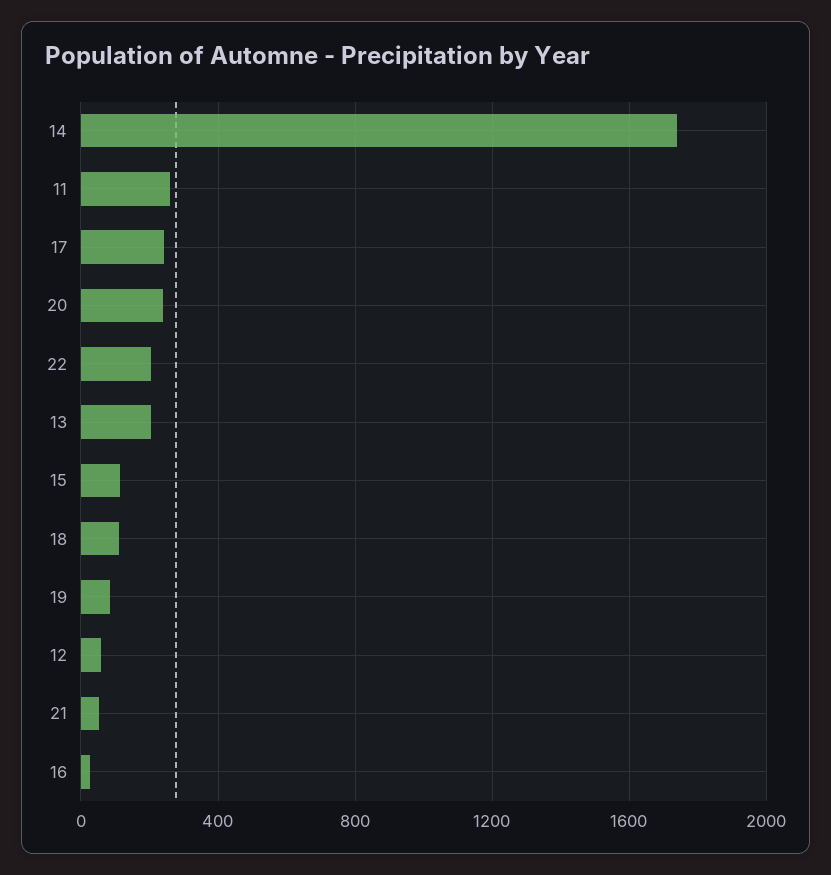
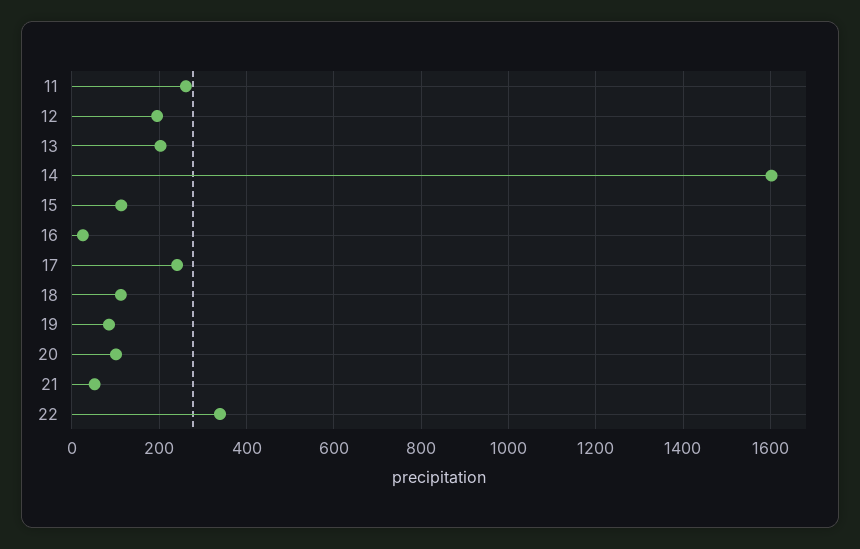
14: 1750 -> 1600
20: 250 -> 100
22: 200 -> 340
12: 50 -> 200

